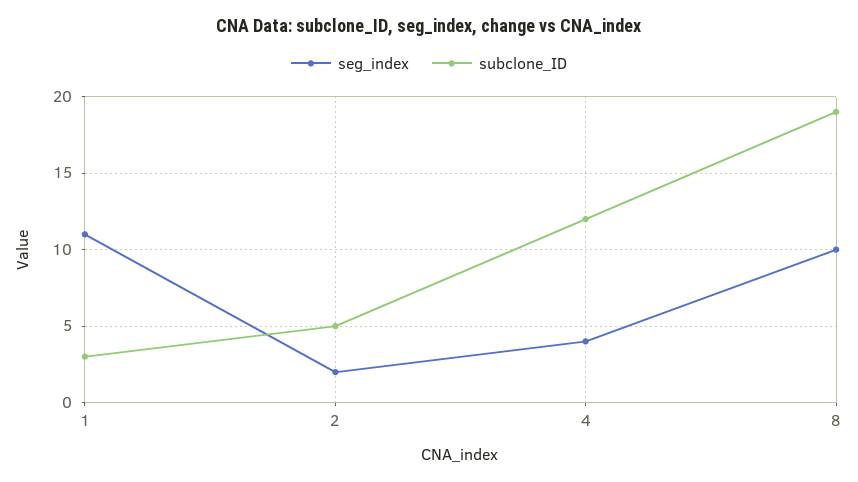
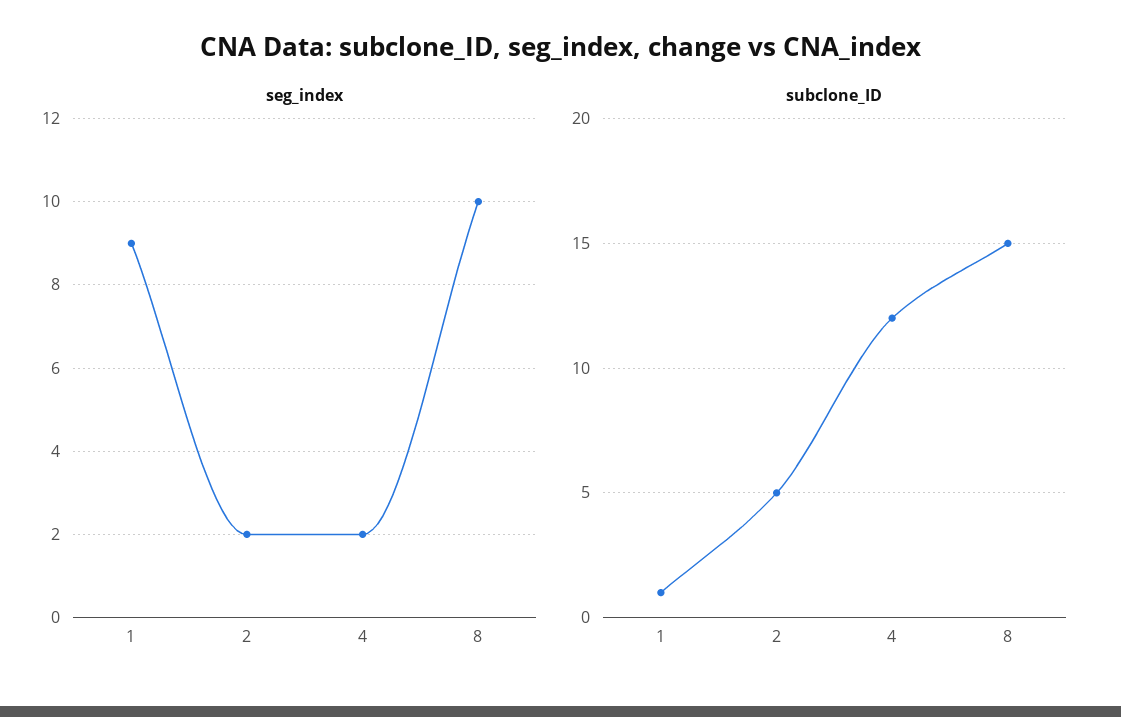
seg_index, 1: 11 -> 9
subclone_ID, 1: 3 -> 1
seg_index, 4: 4 -> 2
subclone_ID, 8: 19 -> 15

